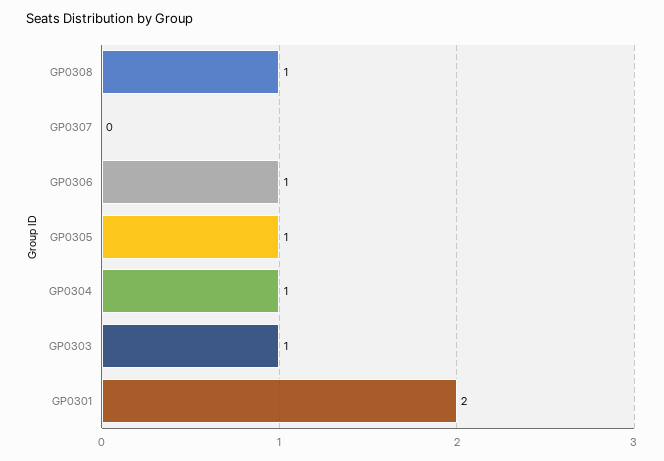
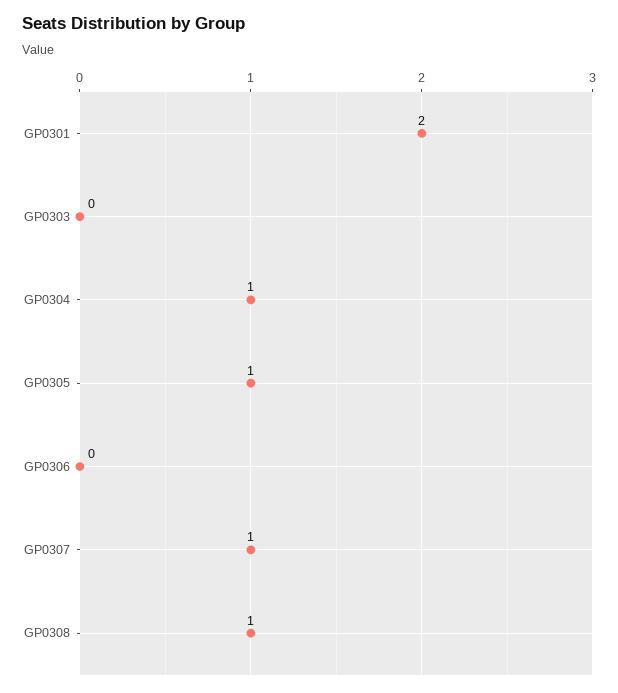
GP0307: 0 -> 1
GP0306: 1 -> 0
GP0303: 1 -> 0

